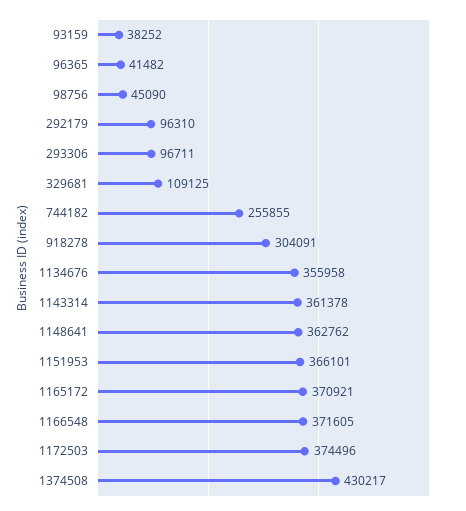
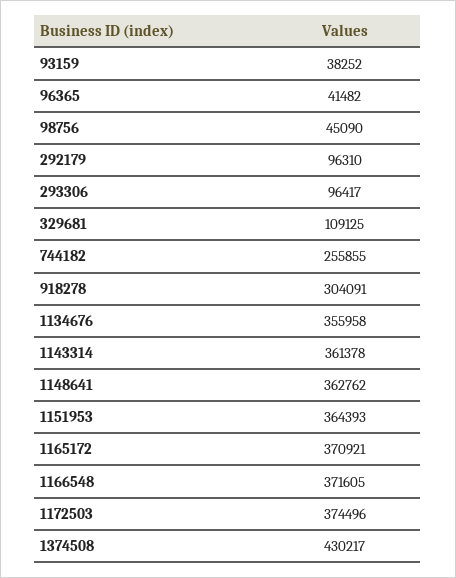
293306: 96711 -> 96417
1151953: 366101 -> 364393

